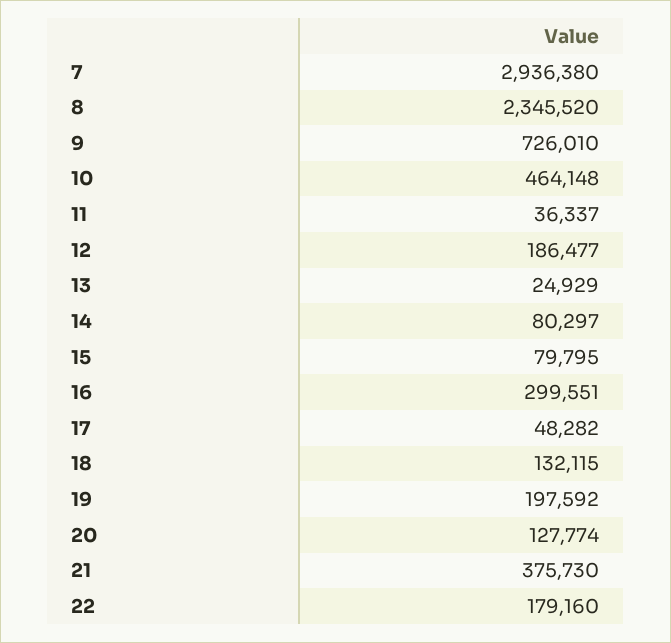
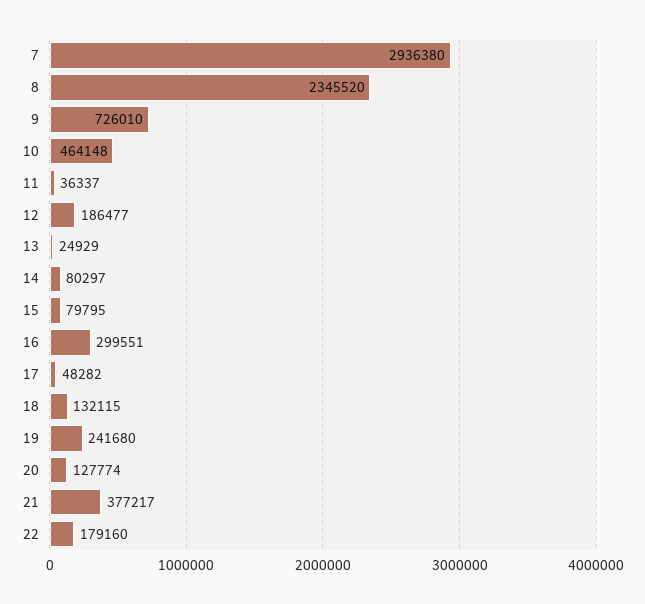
19: 197592 -> 241680
21: 375730 -> 377217

